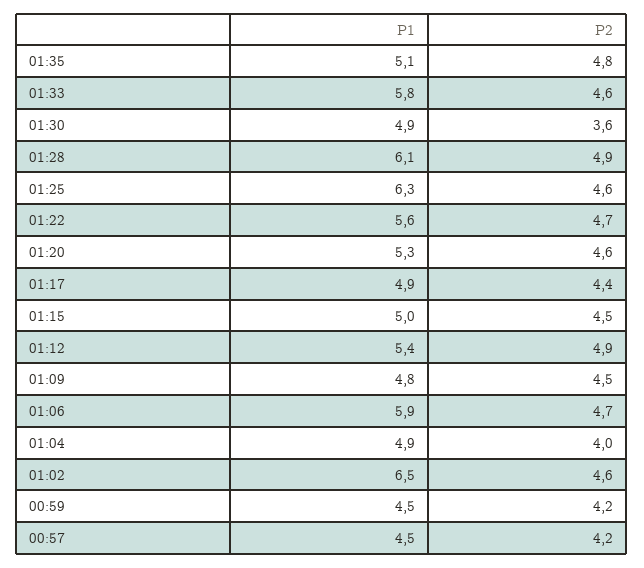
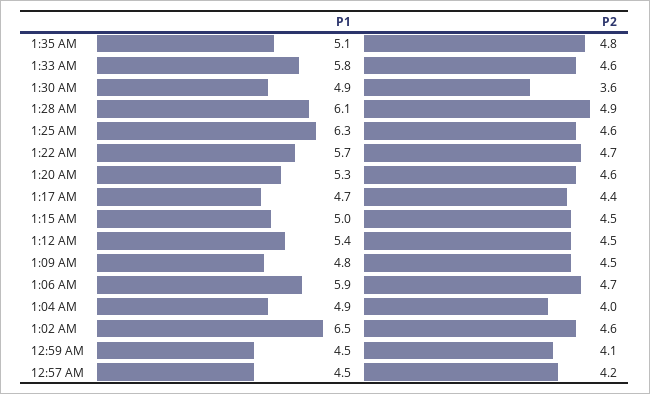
P1, 01:22: 5.6 -> 5.7
P1, 01:17: 4.9 -> 4.7
P2, 01:12: 4.9 -> 4.5
P2, 00:59: 4.2 -> 4.1

